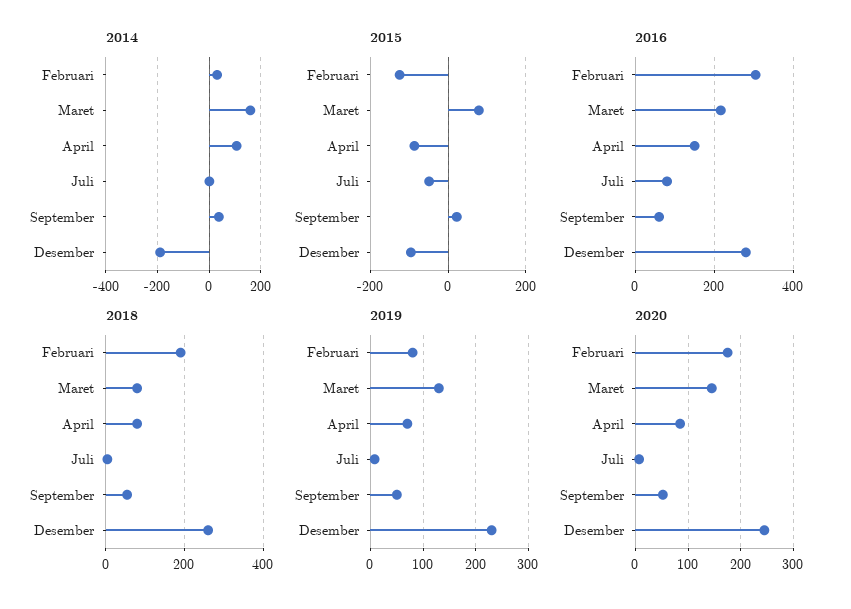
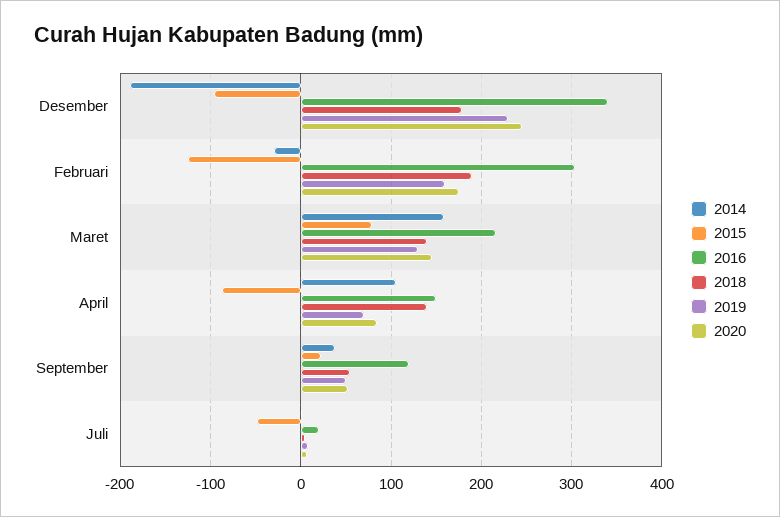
2014, Februari: 25 -> -30
2016, Juli: 80 -> 20
2016, September: 60 -> 120
2016, Desember: 280 -> 340
2018, Maret: 80 -> 140
2018, April: 80 -> 140
2018, Desember: 260 -> 180
2019, Februari: 80 -> 160

